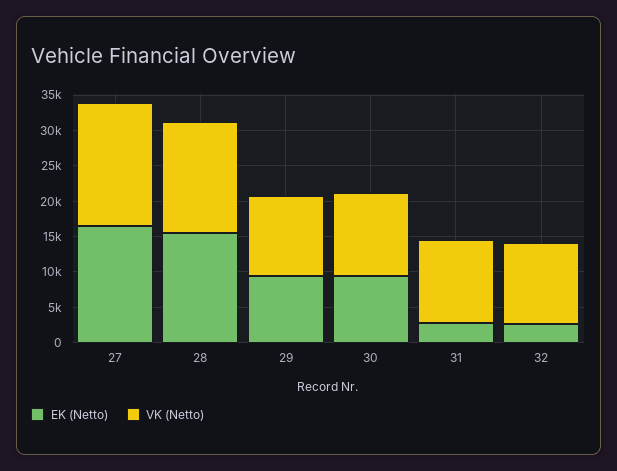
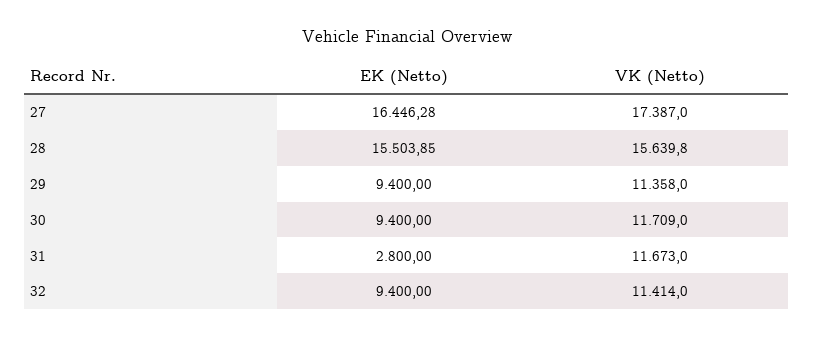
EK (Netto), 32: 2500 -> 9400

